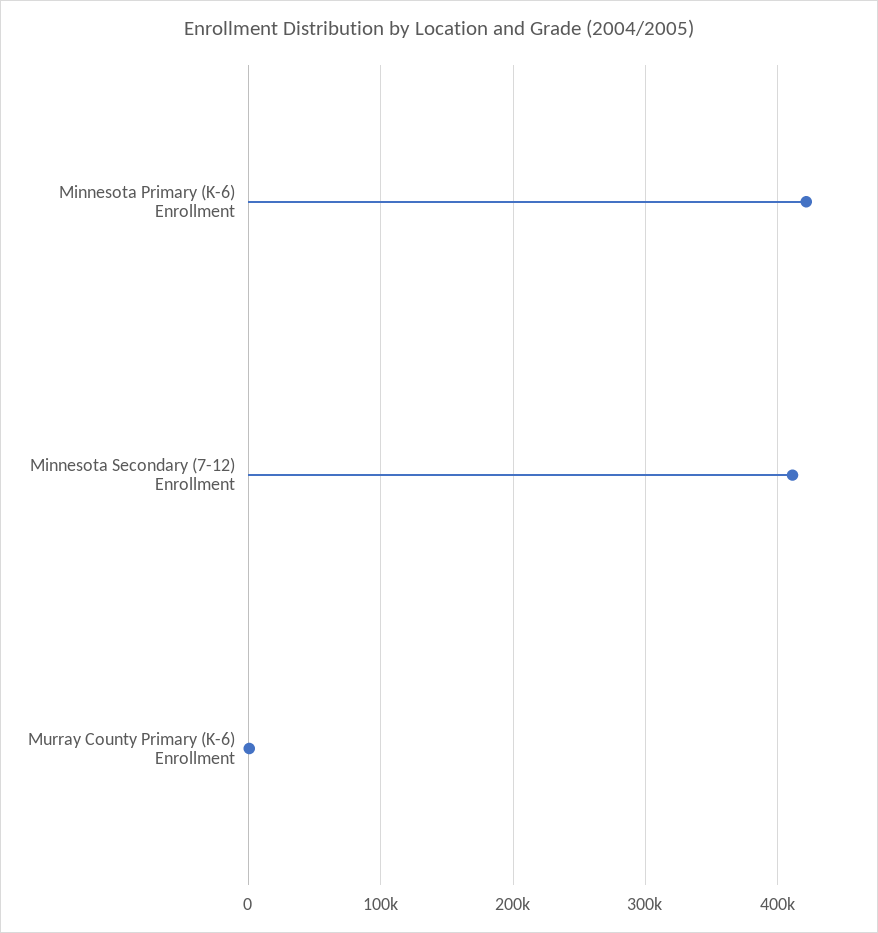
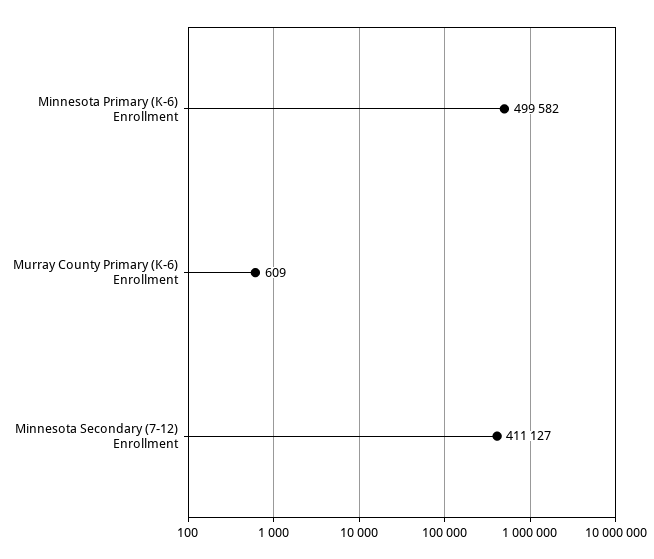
Minnesota Primary (K-6) Enrollment: 420000 -> 499582

